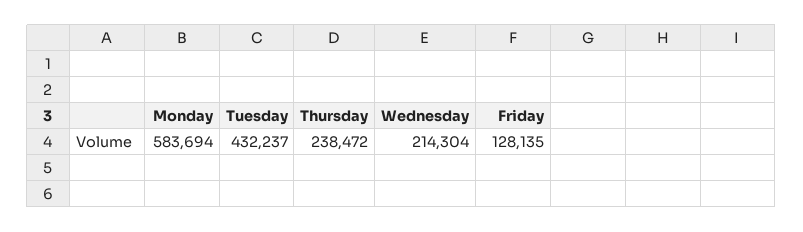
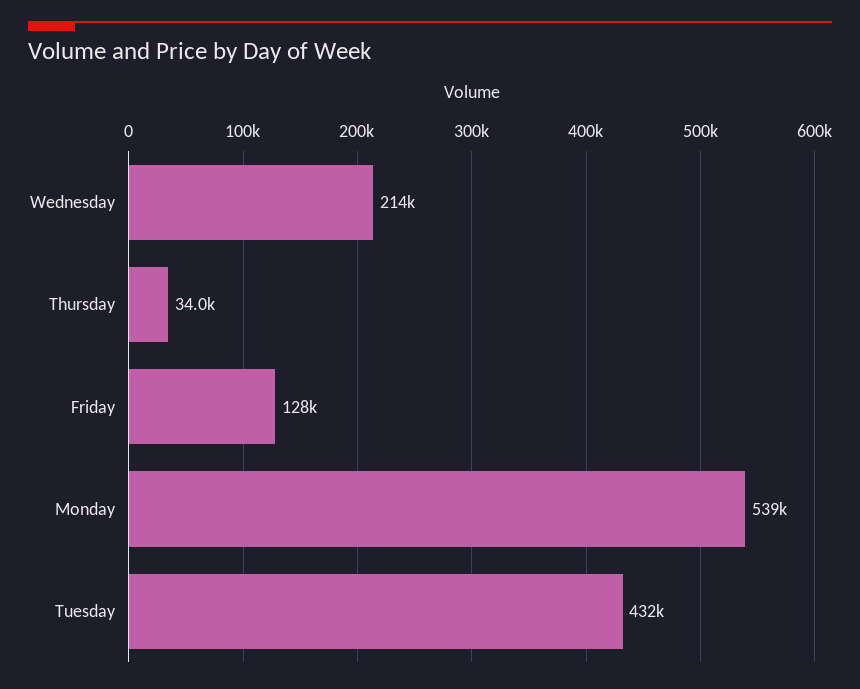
Monday: 583694 -> 539000
Thursday: 238472 -> 34000

